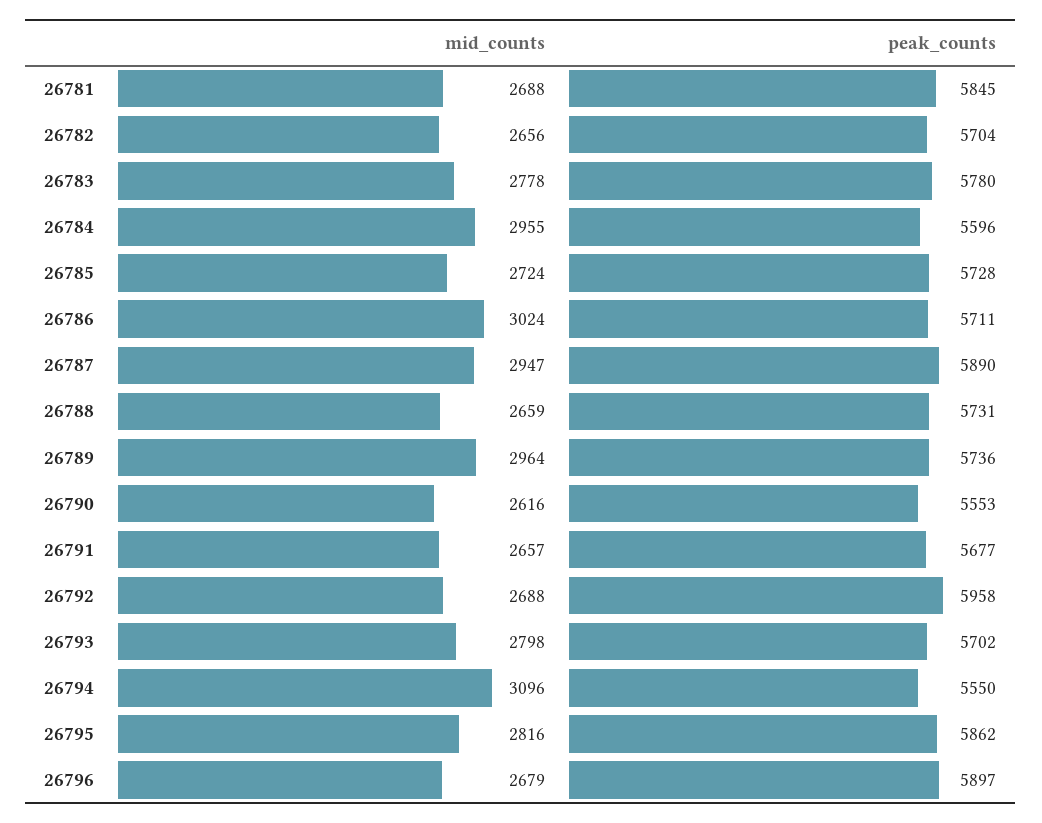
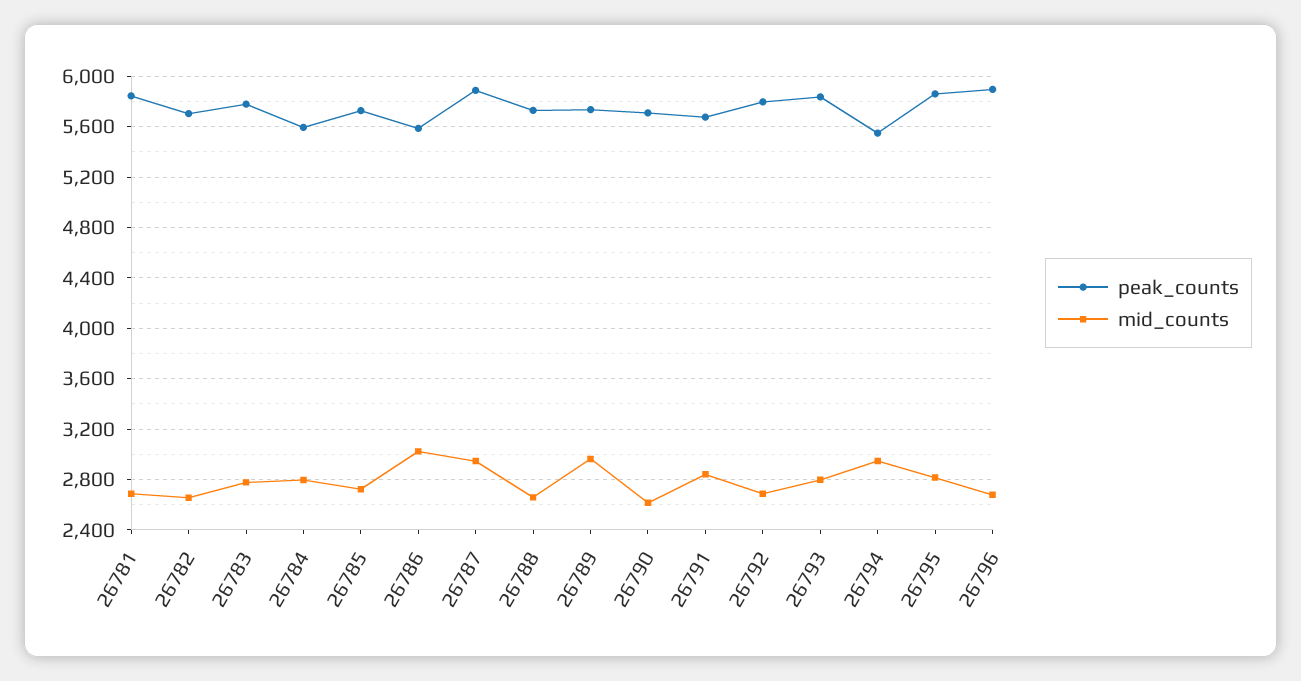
mid_counts, 26784: 2955 -> 2800
peak_counts, 26786: 5711 -> 5600
peak_counts, 26790: 5553 -> 5700
mid_counts, 26791: 2657 -> 2850
peak_counts, 26792: 5958 -> 5800
peak_counts, 26793: 5702 -> 5850
mid_counts, 26794: 3096 -> 2950

